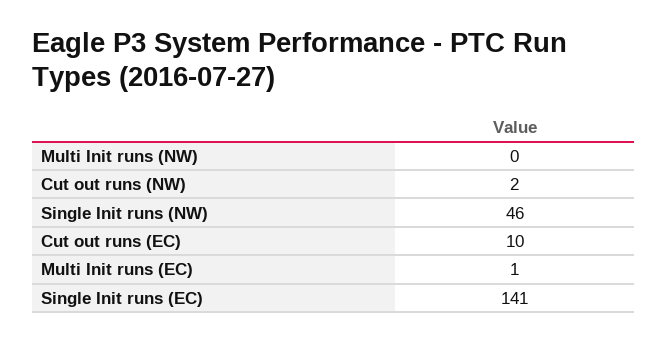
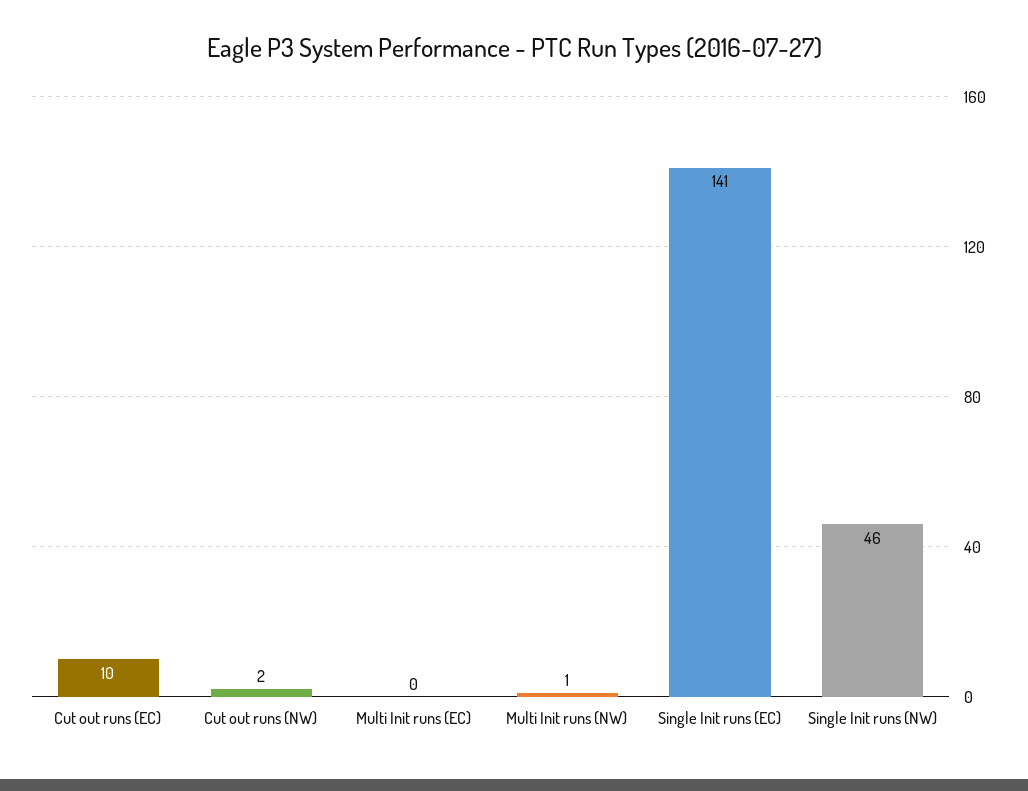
Multi Init runs (NW): 0 -> 1
Multi Init runs (EC): 1 -> 0

